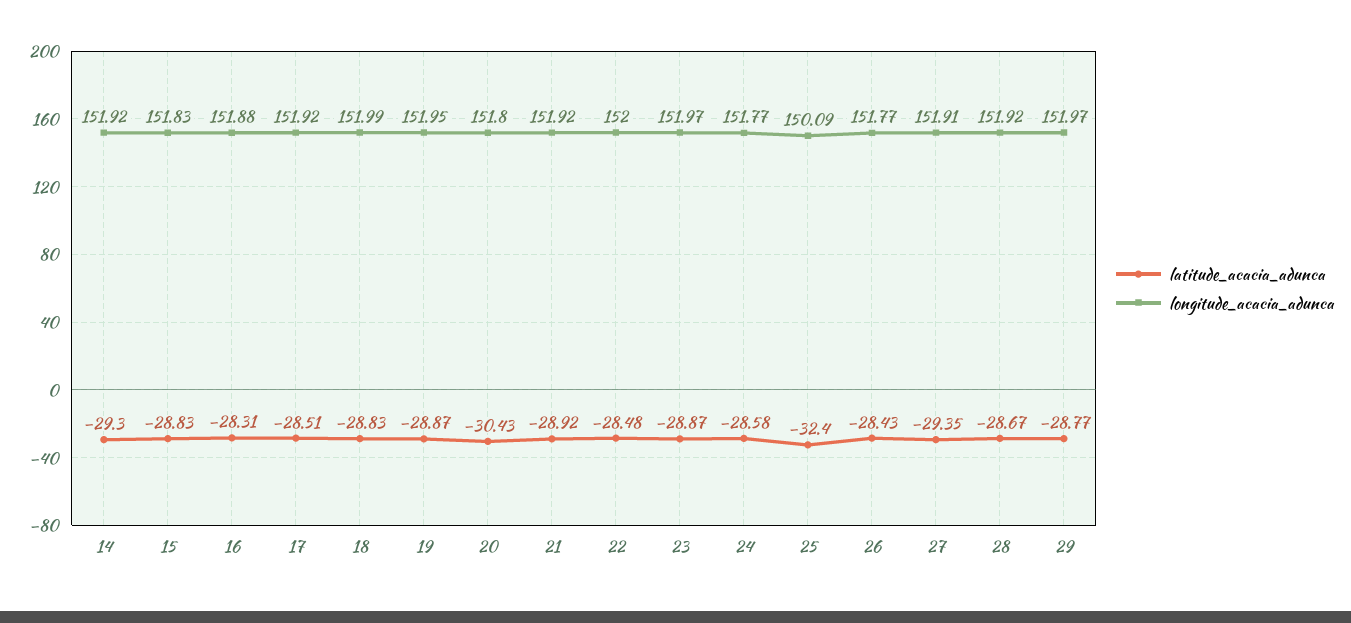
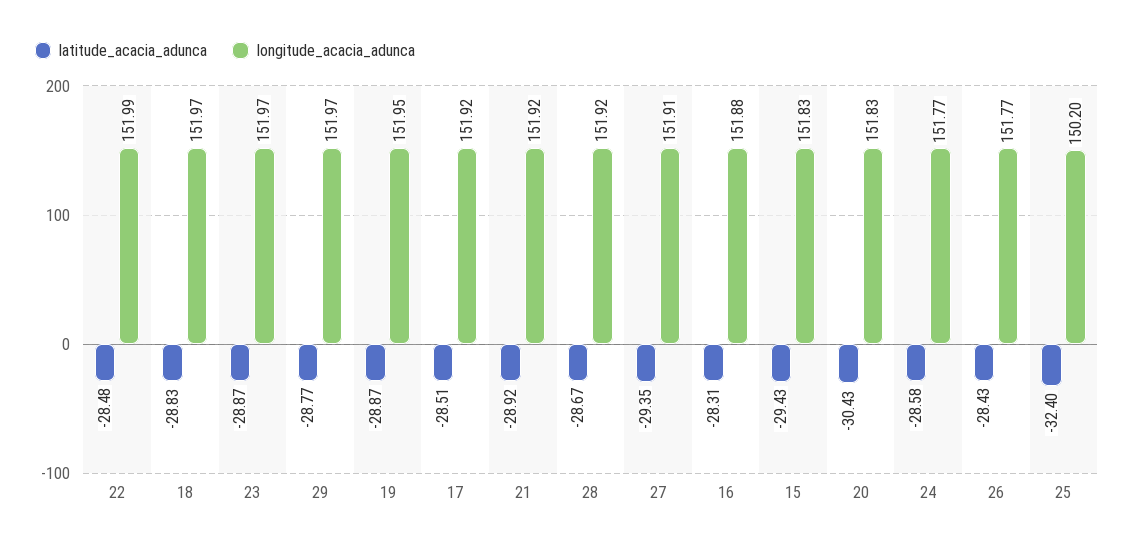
latitude_acacia_adunca, 14: -29.3 -> none
longitude_acacia_adunca, 14: 151.92 -> none
latitude_acacia_adunca, 15: -28.83 -> -29.43
longitude_acacia_adunca, 18: 151.99 -> 151.97
longitude_acacia_adunca, 20: 151.8 -> 151.83
longitude_acacia_adunca, 22: 152 -> 151.99
longitude_acacia_adunca, 25: 150.09 -> 150.2

